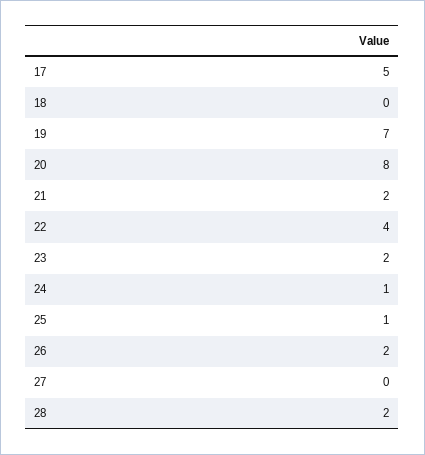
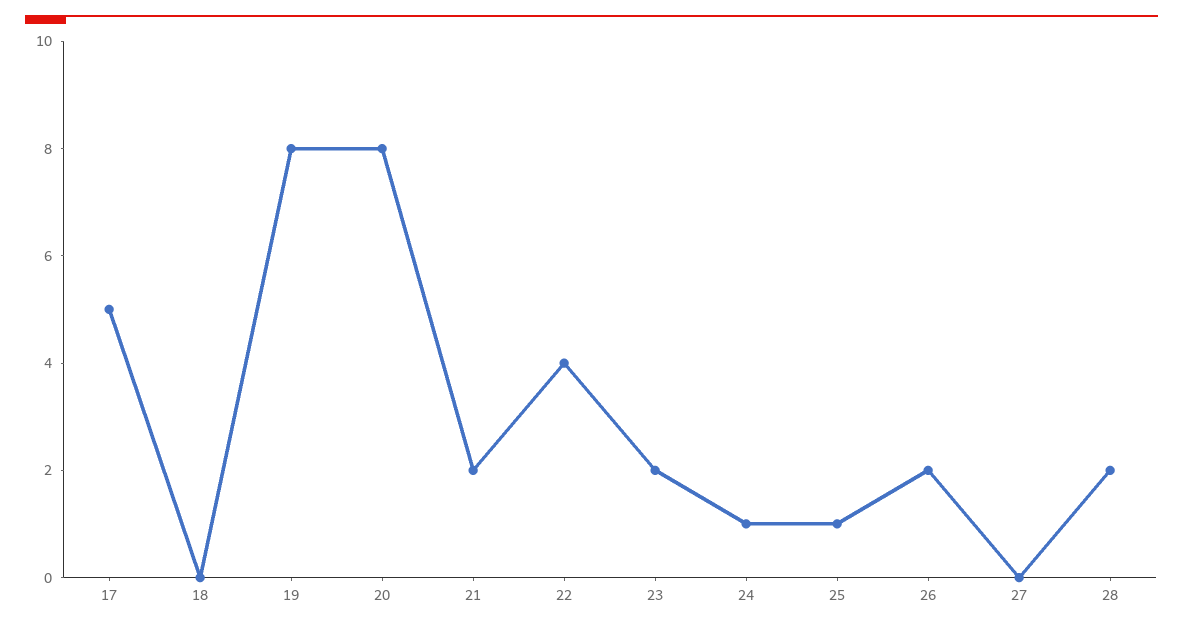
19: 7 -> 8

